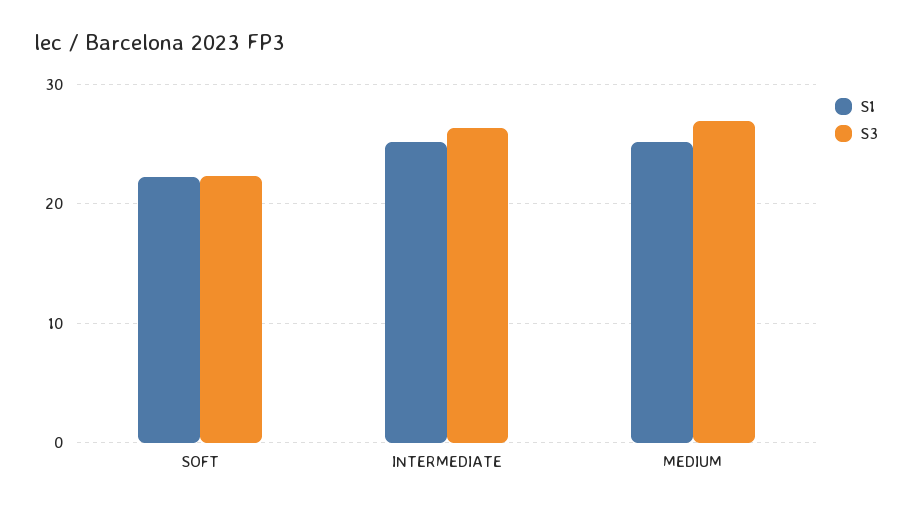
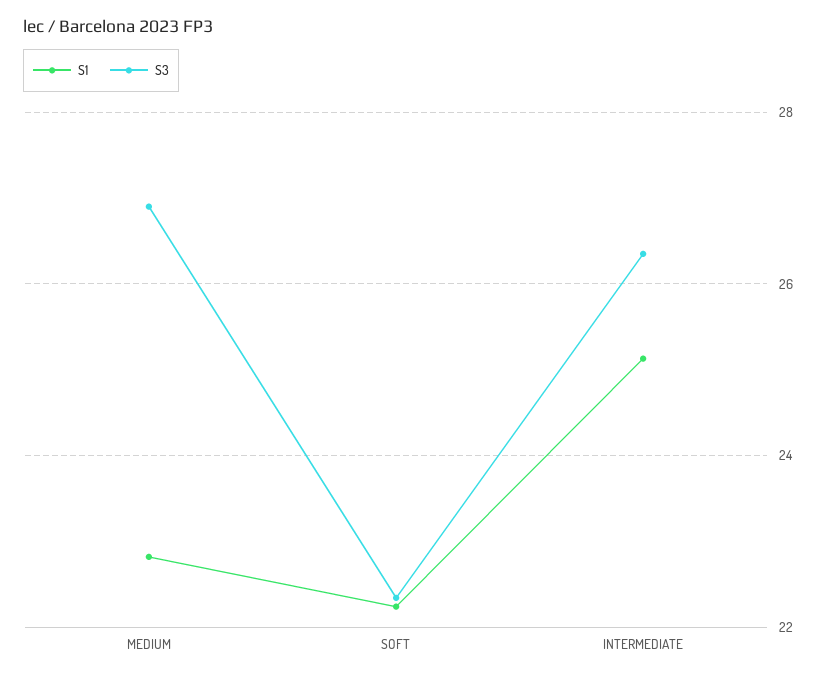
S1, MEDIUM: 25 -> 22.8

